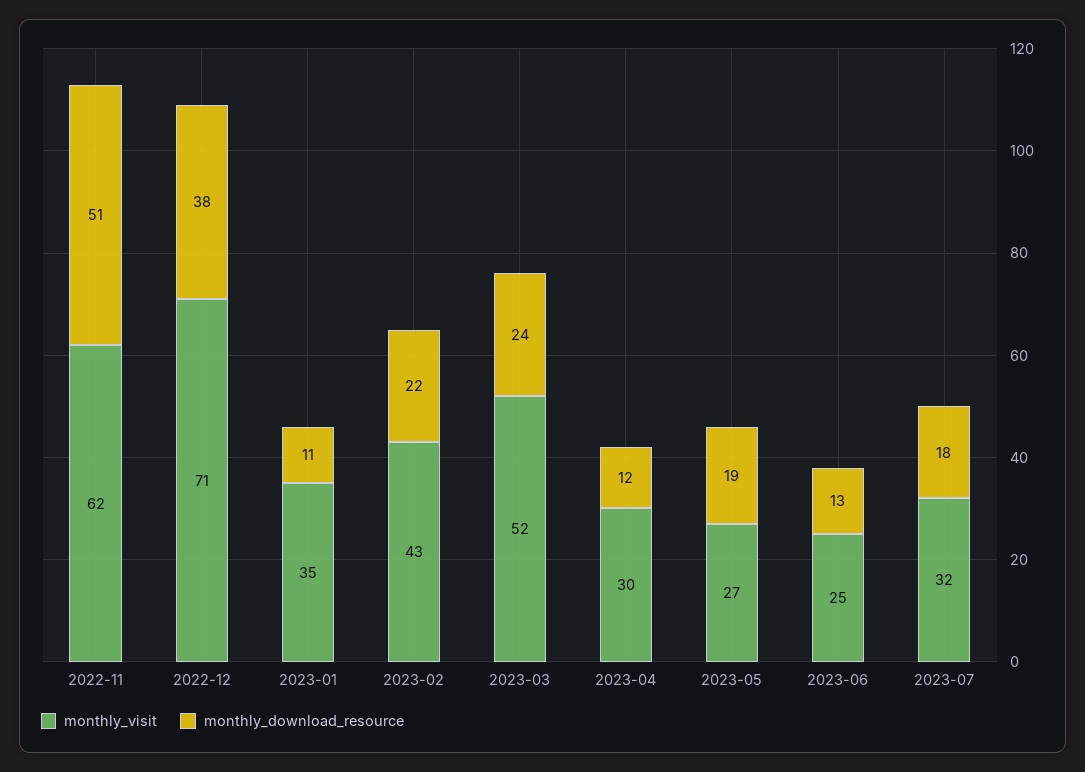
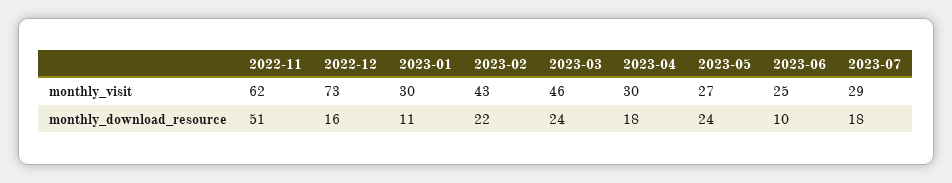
monthly_visit, 2022-12: 71 -> 73
monthly_download_resource, 2022-12: 38 -> 16
monthly_visit, 2023-01: 35 -> 30
monthly_visit, 2023-03: 52 -> 46
monthly_download_resource, 2023-04: 12 -> 18
monthly_download_resource, 2023-05: 19 -> 24
monthly_download_resource, 2023-06: 13 -> 10
monthly_visit, 2023-07: 32 -> 29

